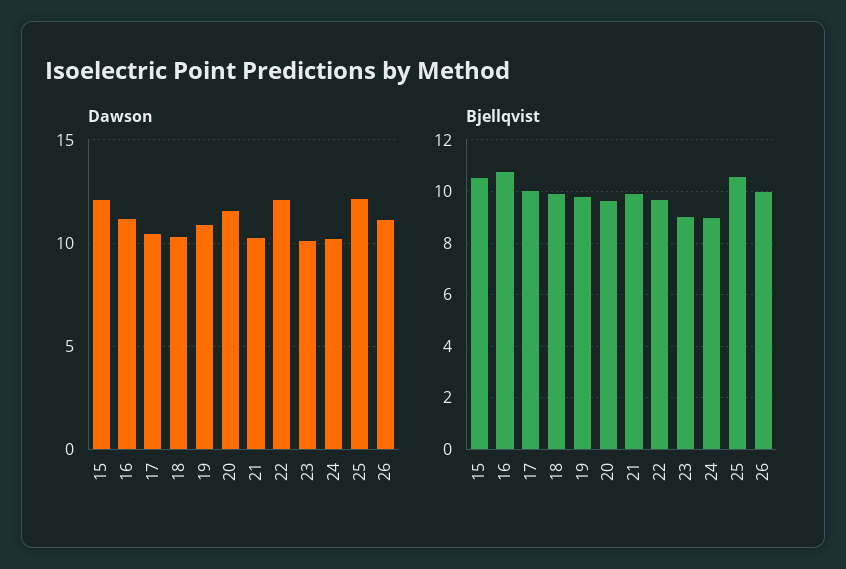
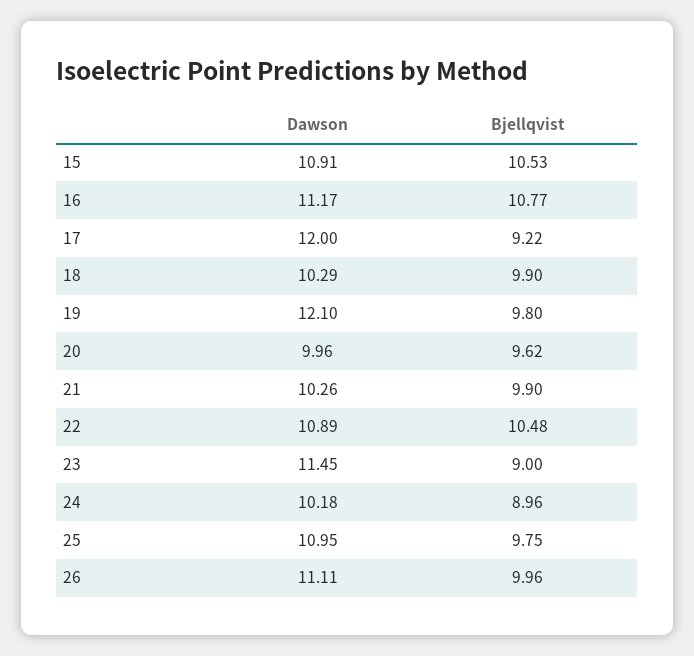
Dawson, 15: 12 -> 10.91
Dawson, 17: 10.5 -> 12
Dawson, 19: 11 -> 12.1
Dawson, 20: 11.5 -> 9.96
Dawson, 22: 12 -> 10.89
Dawson, 23: 10 -> 11.45
Dawson, 25: 12 -> 10.95
Bjellqvist, 17: 10 -> 9.22
Bjellqvist, 22: 9.75 -> 10.48
Bjellqvist, 25: 10.5 -> 9.75

